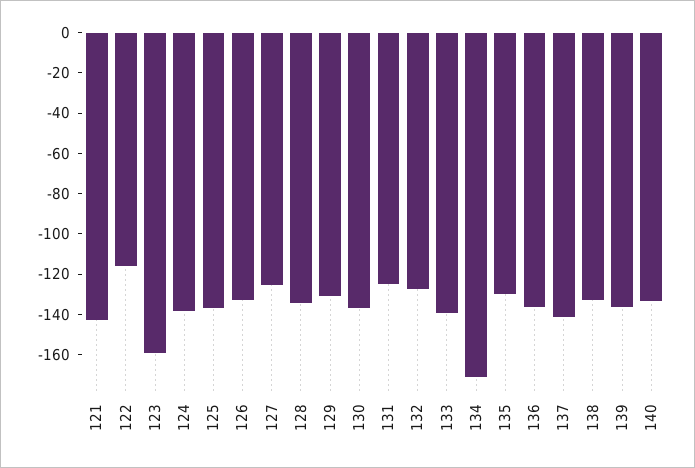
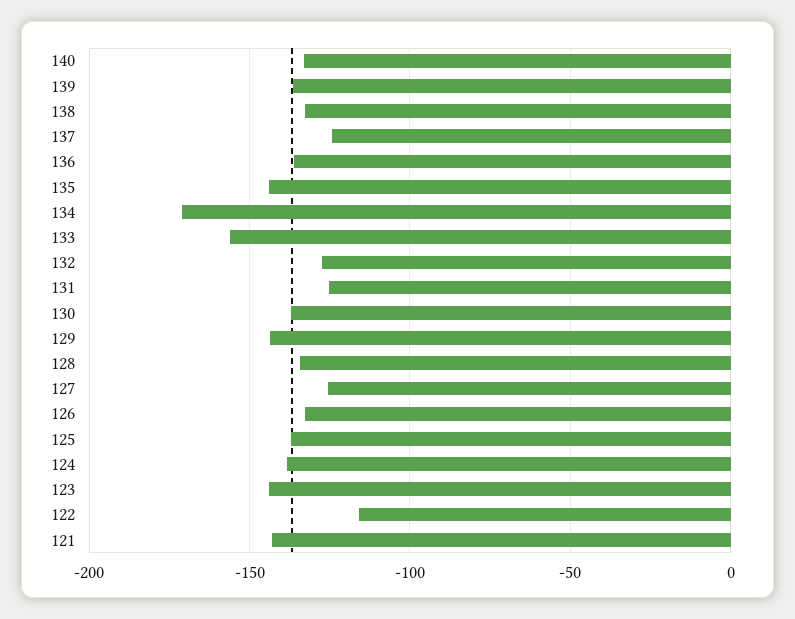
123: -160 -> -145
129: -130 -> -145
133: -140 -> -155
135: -130 -> -145
137: -140 -> -125

